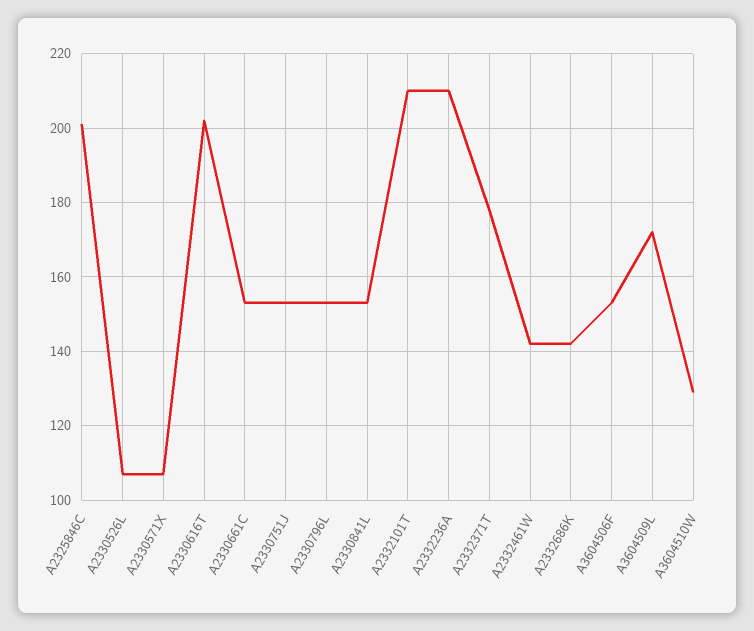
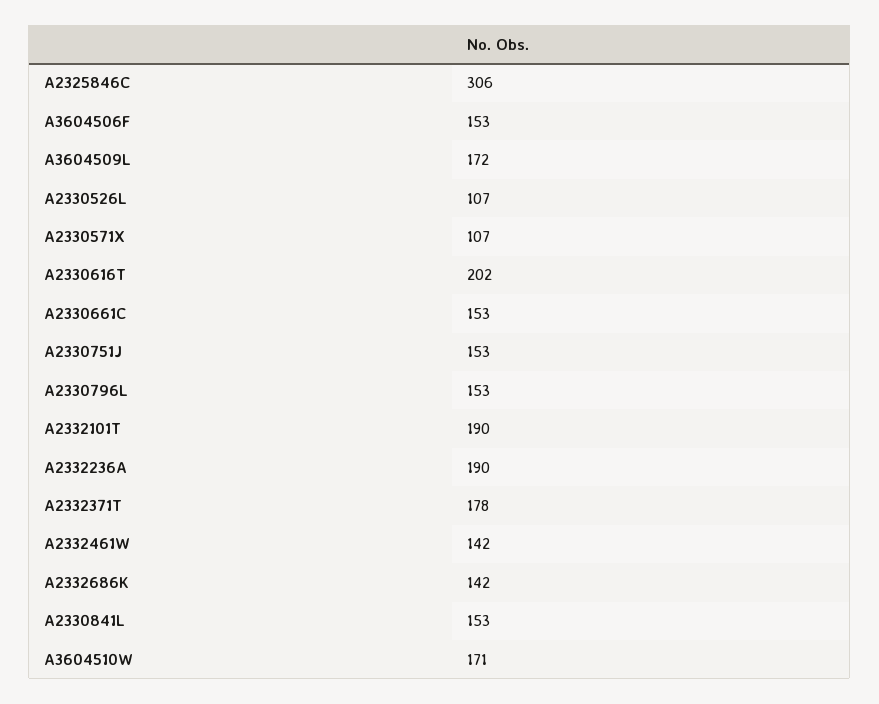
A2325846C: 200 -> 306
A2332101T: 210 -> 190
A2332236A: 210 -> 190
A3604510W: 130 -> 171

